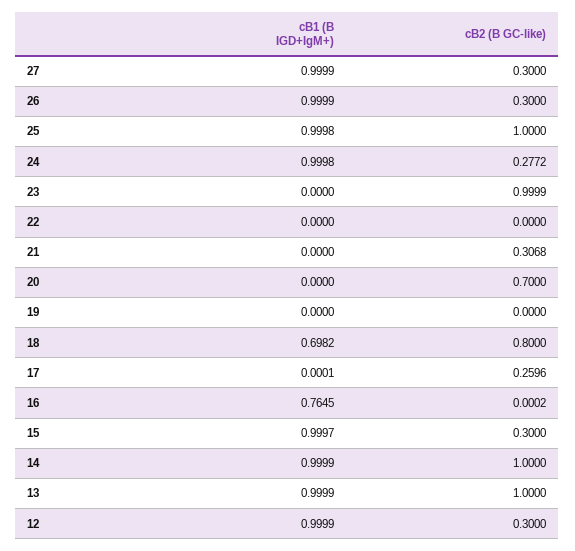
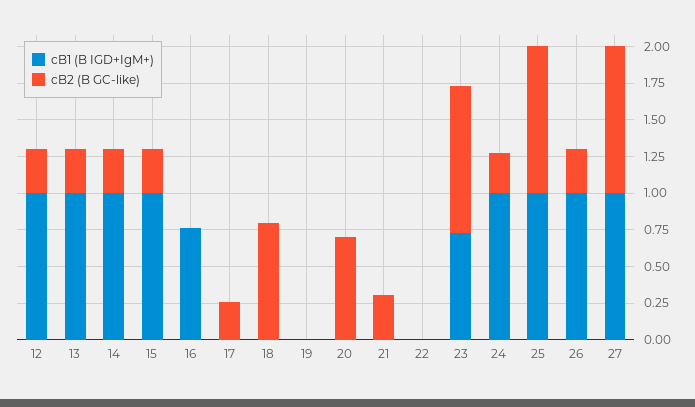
cB2 (B GC-like), 27: 0.3 -> 1
cB1 (B IGD+IgM+), 23: 0 -> 0.75
cB1 (B IGD+IgM+), 18: 0.6982 -> 0
cB2 (B GC-like), 14: 1 -> 0.25
cB2 (B GC-like), 13: 1 -> 0.25

